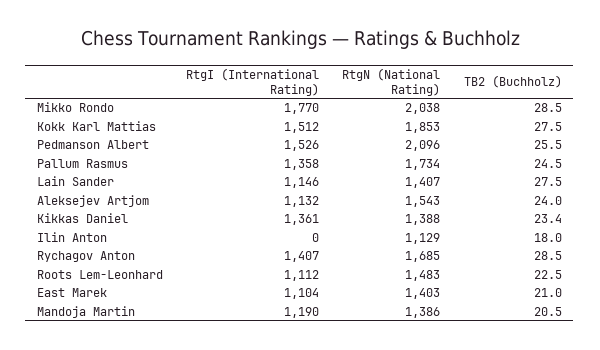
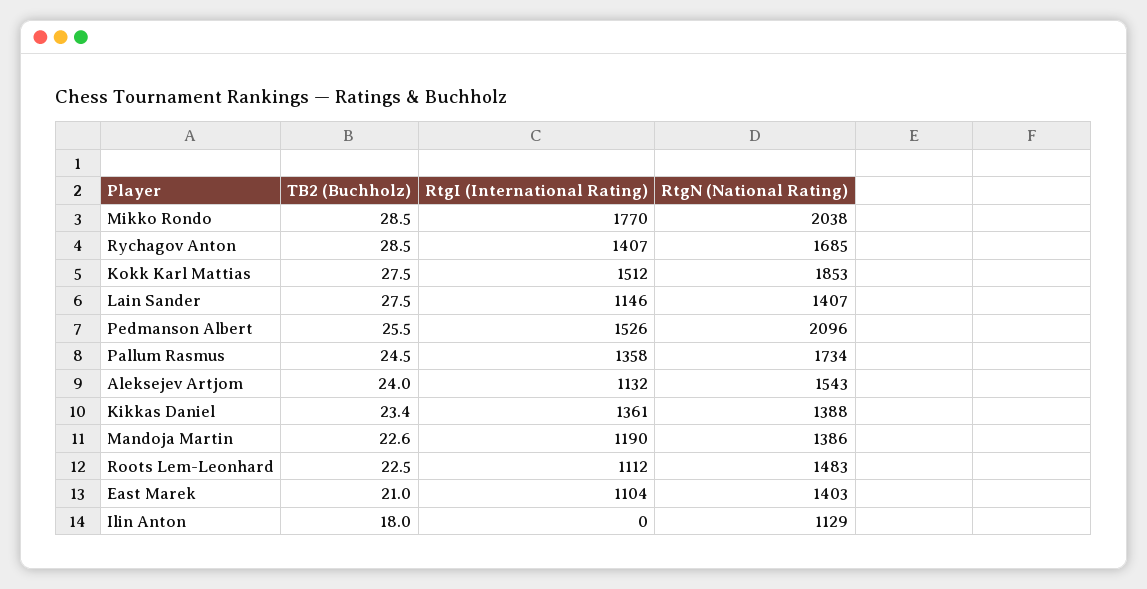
TB2 (Buchholz), Mandoja Martin: 20.5 -> 22.6

